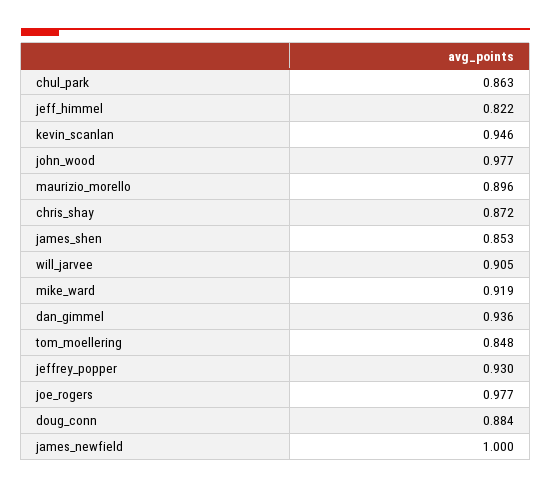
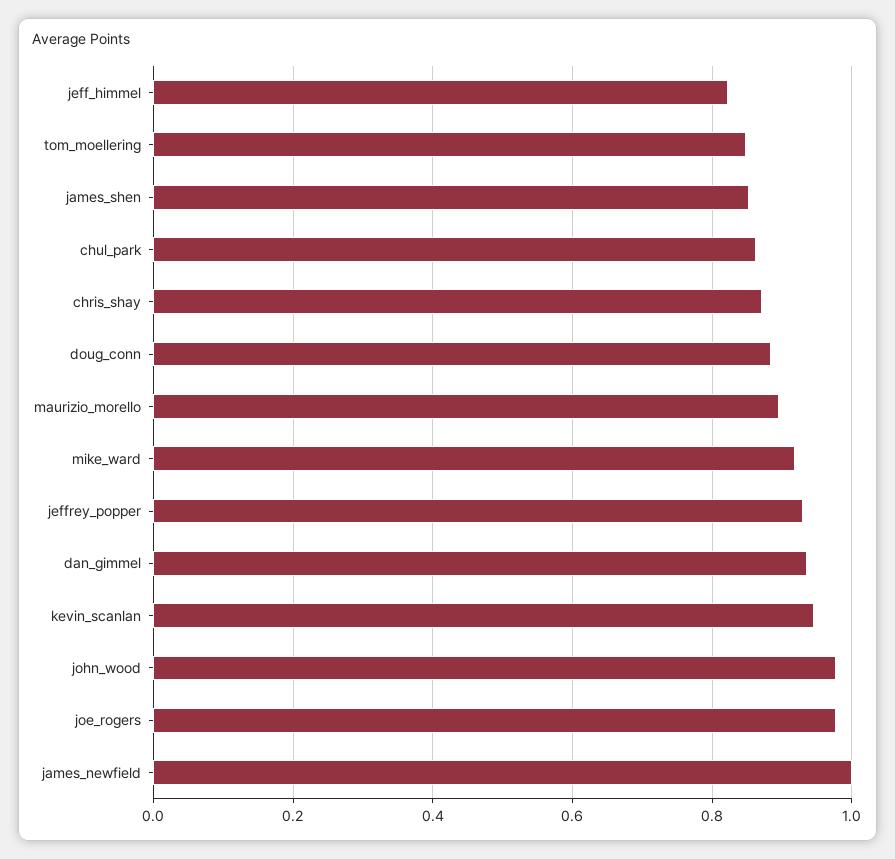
will_jarvee: 0.905 -> none

